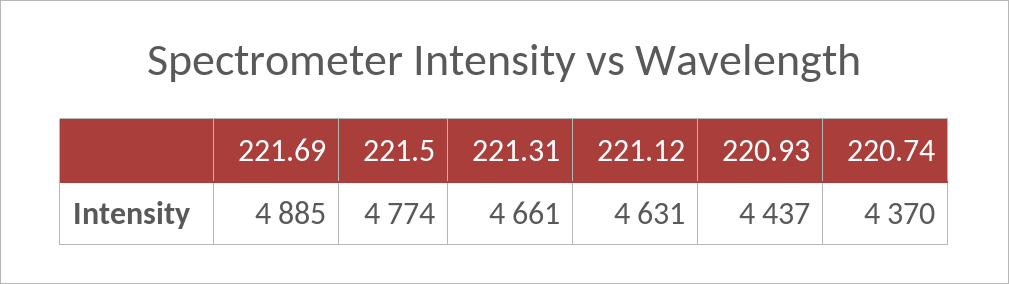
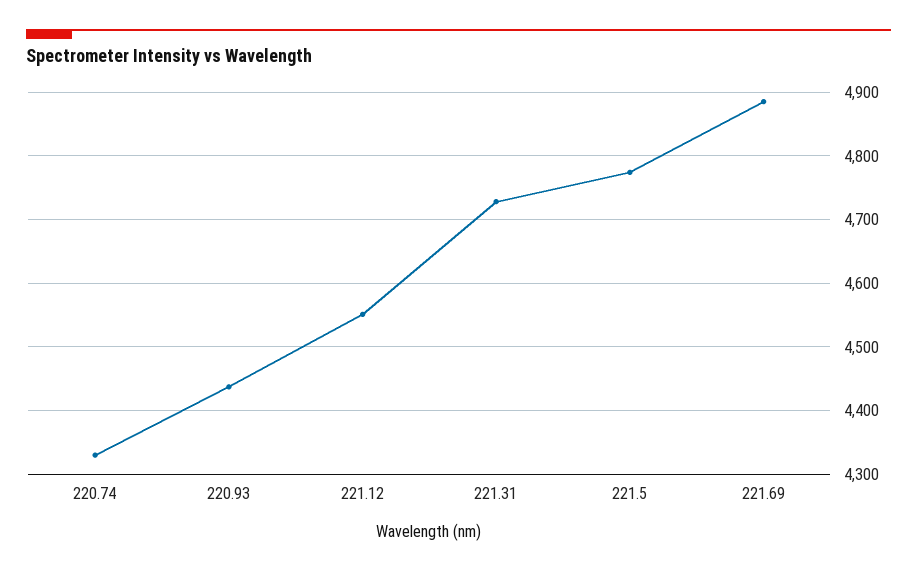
221.31: 4661 -> 4730
221.12: 4631 -> 4550
220.74: 4370 -> 4330

